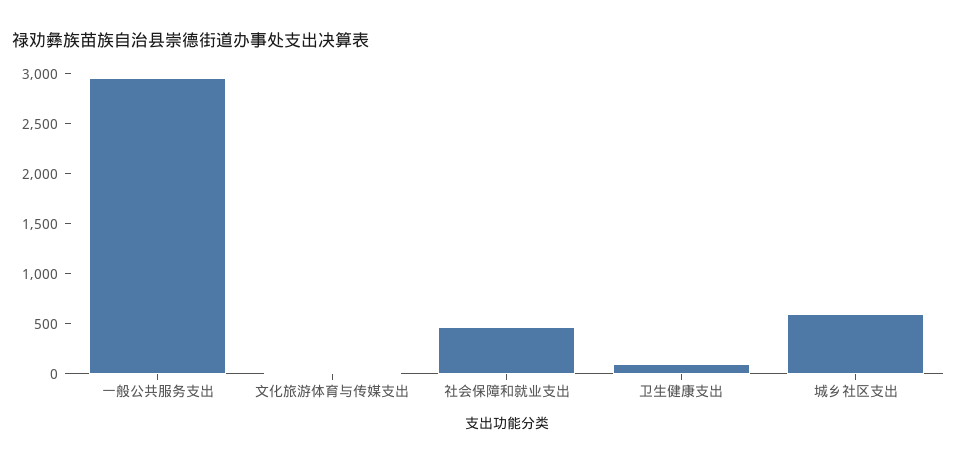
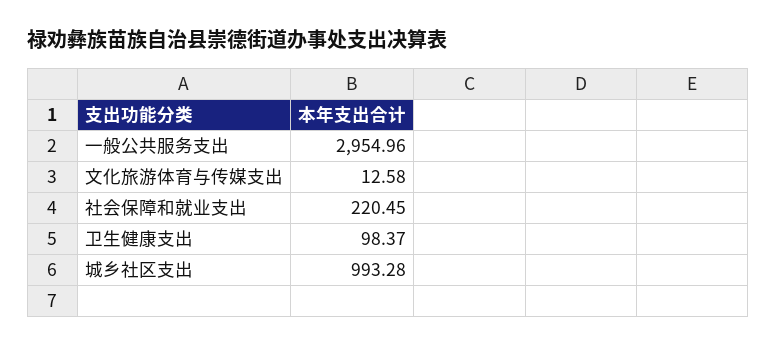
社会保障和就业支出: 500 -> 220.45
城乡社区支出: 600 -> 993.28

